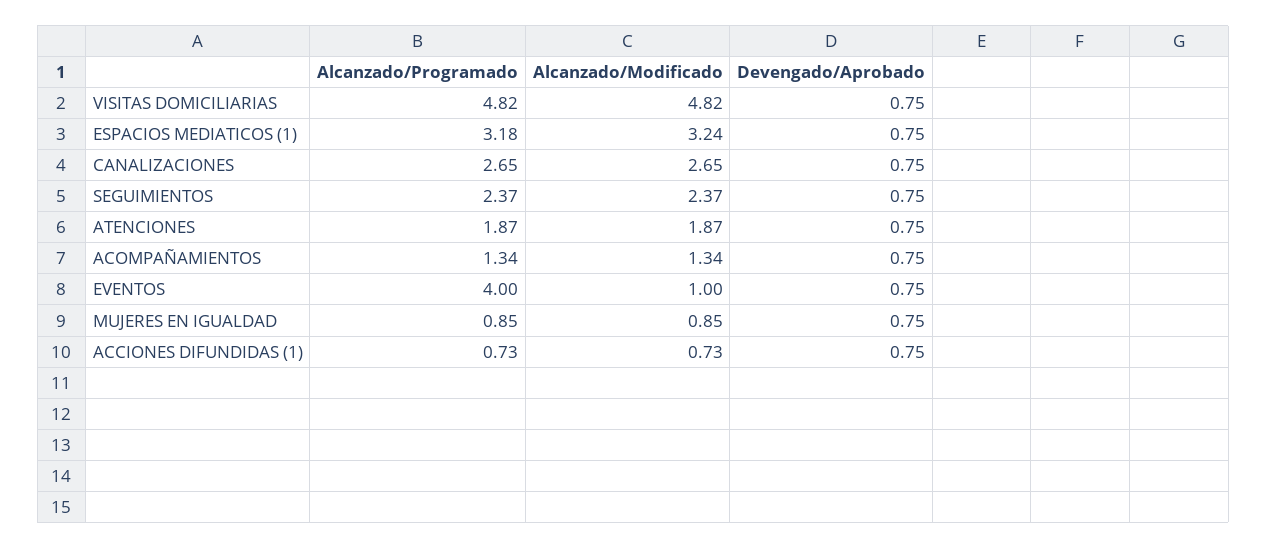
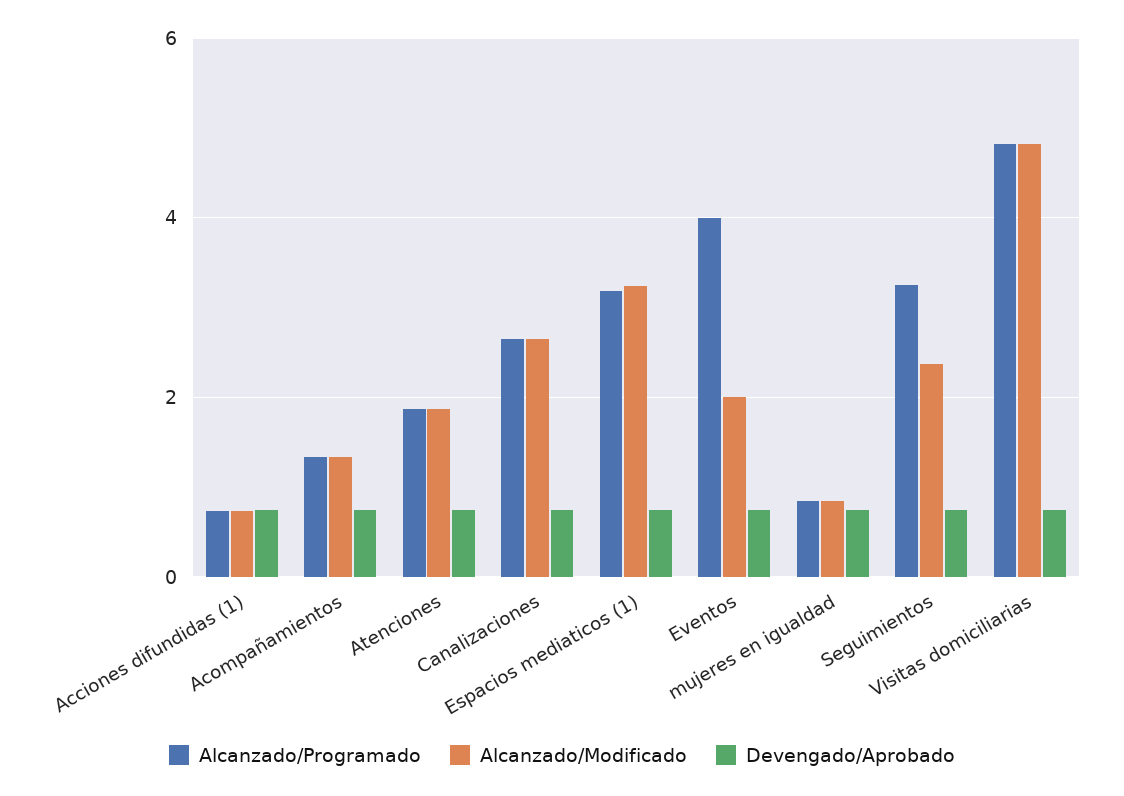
Alcanzado/Programado, SEGUIMIENTOS: 2.37 -> 3.2
Alcanzado/Modificado, EVENTOS: 1 -> 2

